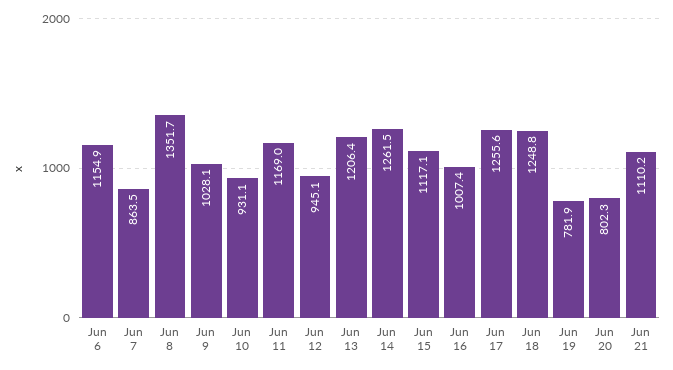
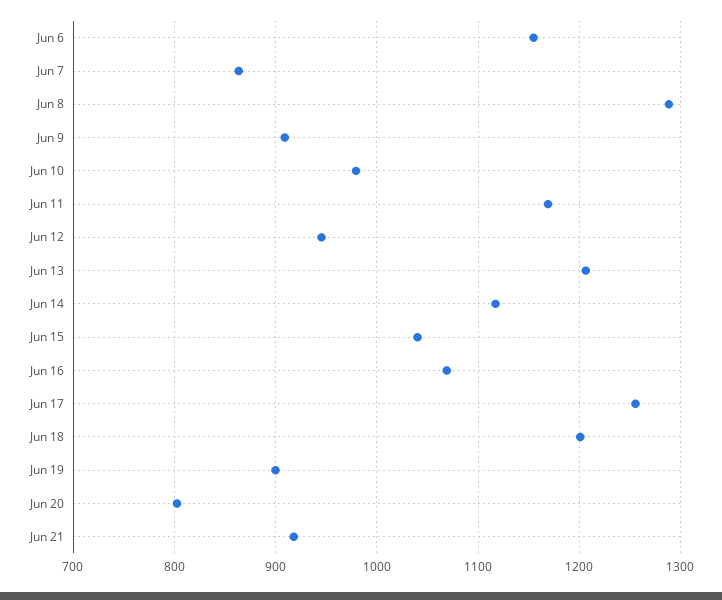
Jun 8: 1351.7 -> 1290
Jun 9: 1028.1 -> 910
Jun 10: 931.1 -> 980
Jun 14: 1261.5 -> 1120
Jun 15: 1117.1 -> 1040
Jun 16: 1007.4 -> 1070
Jun 18: 1248.8 -> 1200
Jun 19: 781.9 -> 900
Jun 21: 1110.2 -> 920

